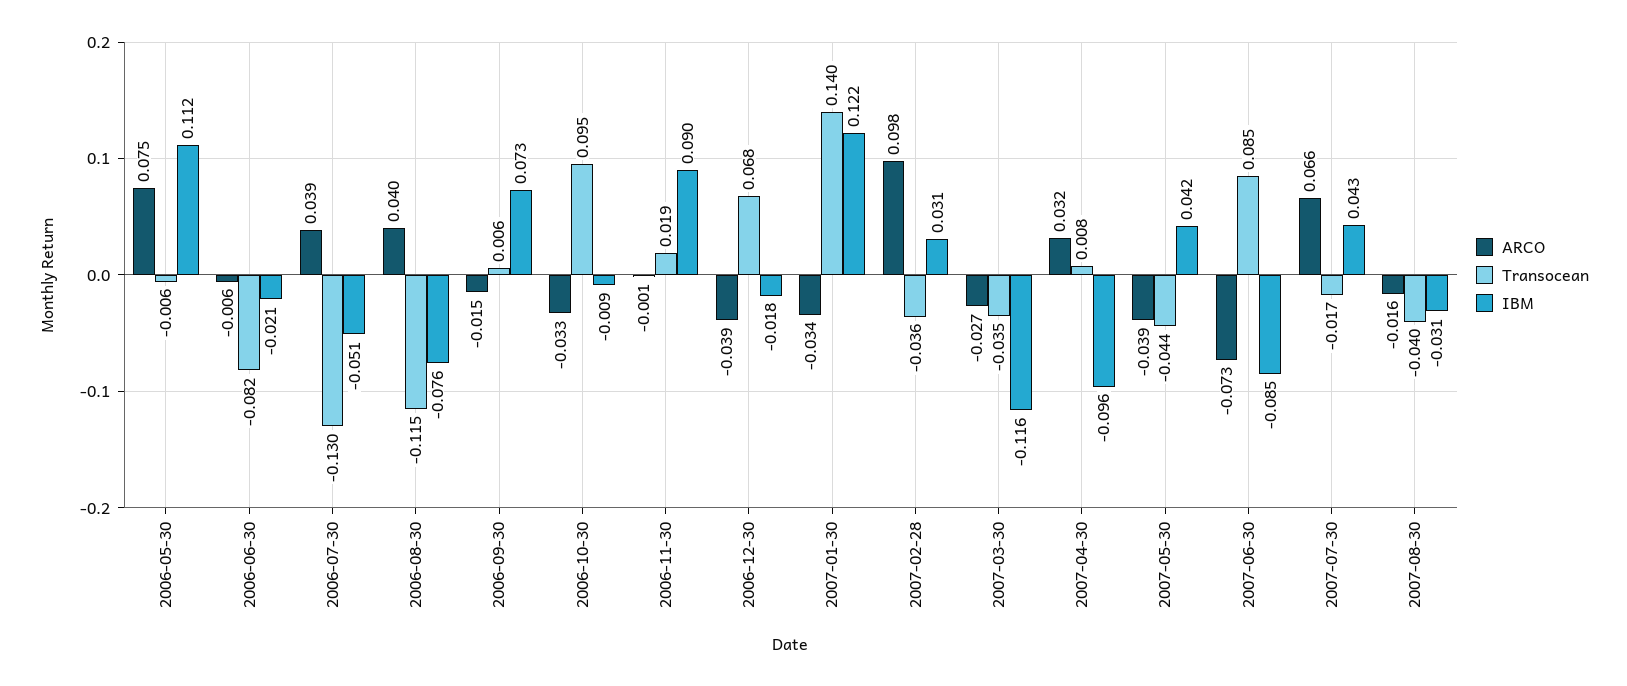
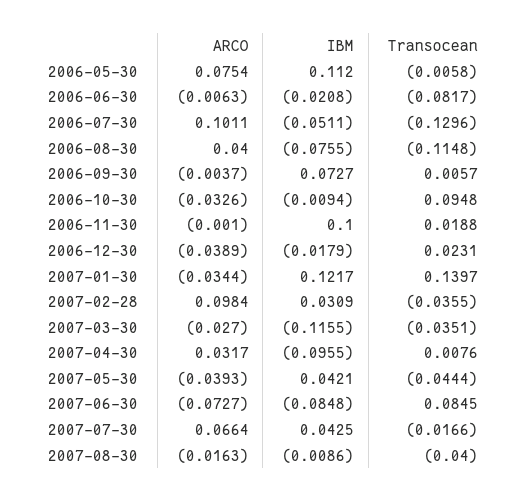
ARCO, 2006-07-30: 0.039 -> 0.1011
ARCO, 2006-09-30: -0.015 -> -0.0037
IBM, 2006-11-30: 0.09 -> 0.1
Transocean, 2006-12-30: 0.068 -> 0.0231
IBM, 2007-08-30: -0.031 -> -0.0086

